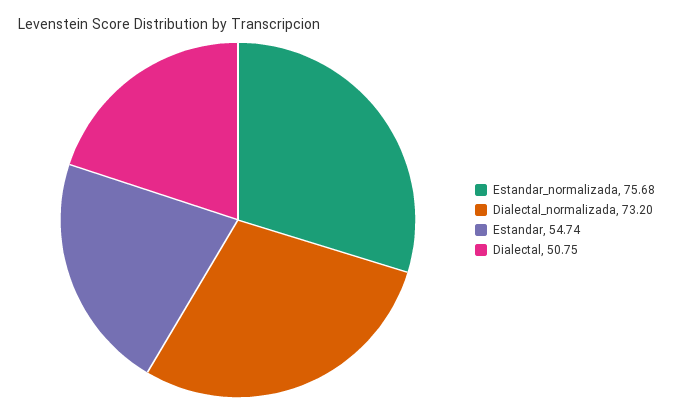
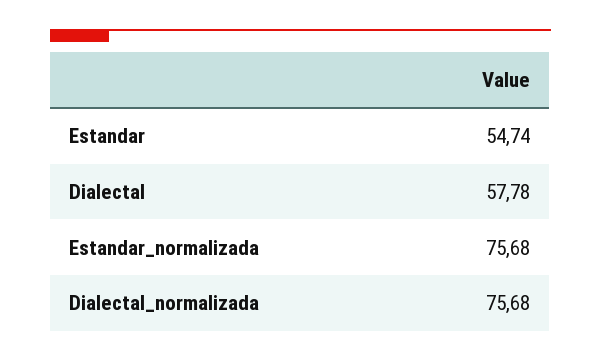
Dialectal_normalizada: 73.2 -> 75.68
Dialectal: 50.75 -> 57.78

